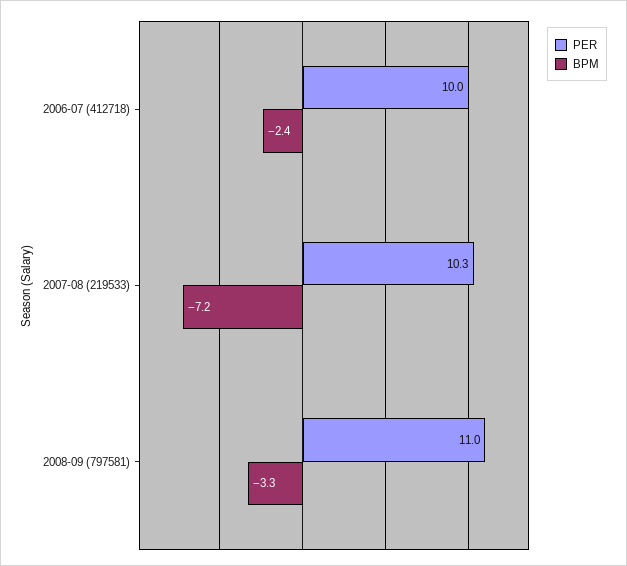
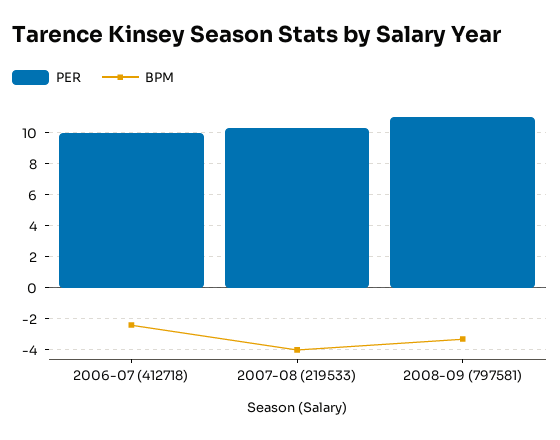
BPM, 2007-08 (219533): -7.2 -> -4

